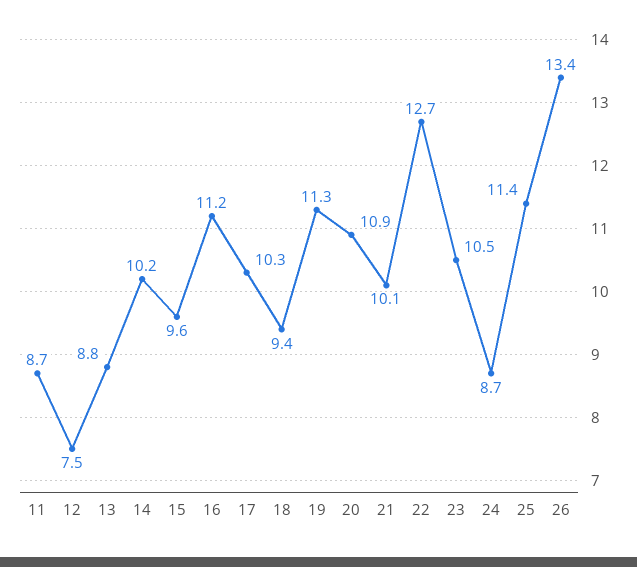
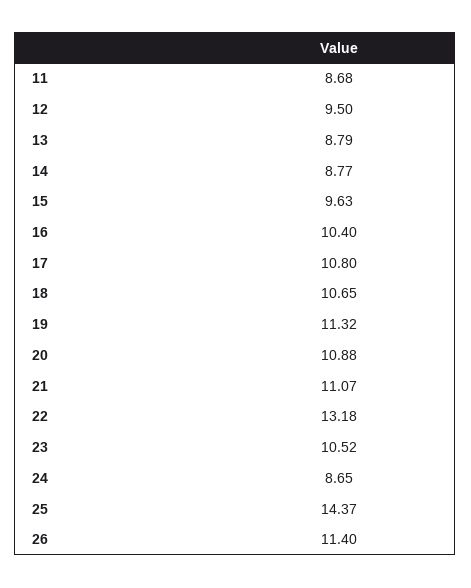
12: 7.5 -> 9.5
14: 10.2 -> 8.77
16: 11.2 -> 10.4
17: 10.3 -> 10.8
18: 9.4 -> 10.65
21: 10.1 -> 11.07
22: 12.7 -> 13.18
25: 11.4 -> 14.37
26: 13.4 -> 11.4

